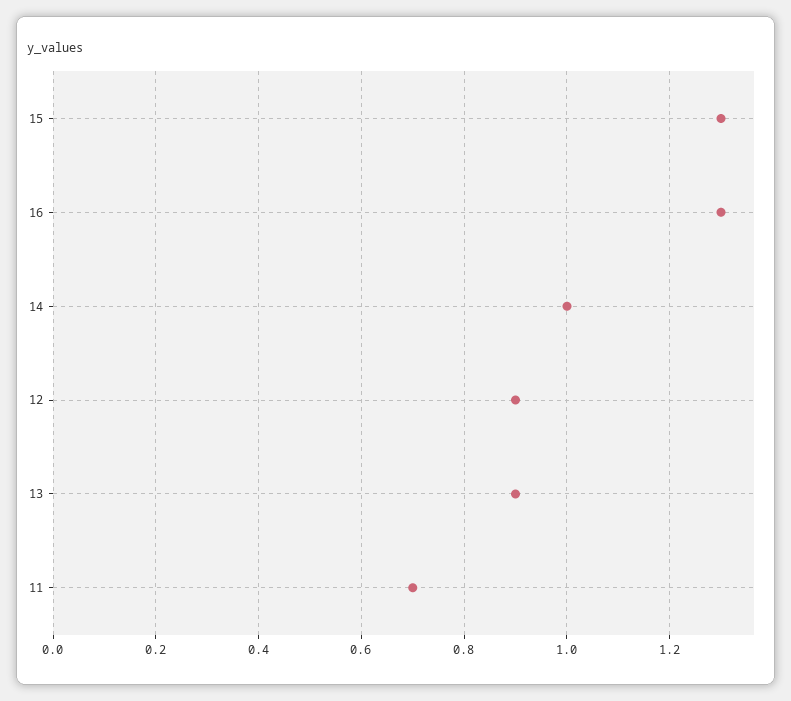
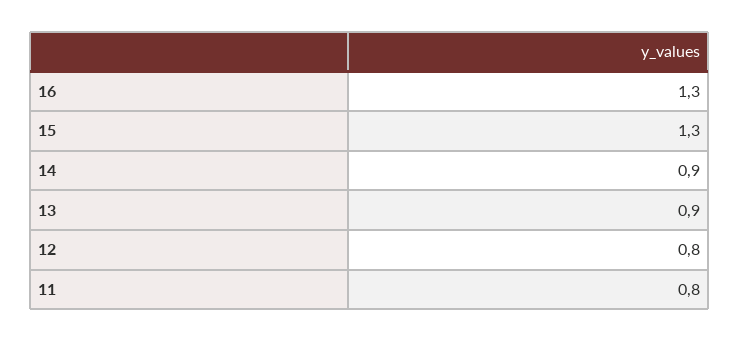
14: 1 -> 0.9
12: 0.9 -> 0.8
11: 0.7 -> 0.8

